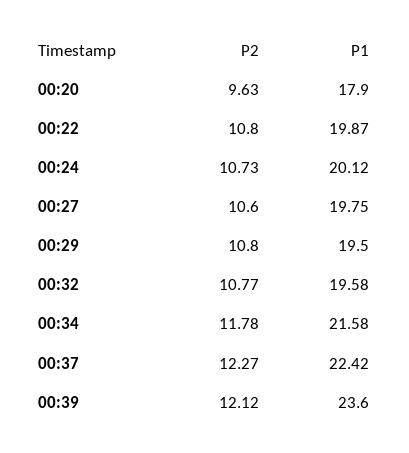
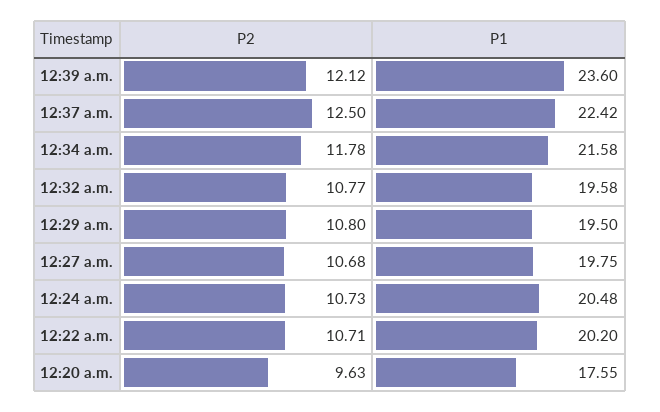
P1, 00:20: 17.9 -> 17.55
P2, 00:22: 10.8 -> 10.71
P1, 00:22: 19.87 -> 20.2
P1, 00:24: 20.12 -> 20.48
P2, 00:27: 10.6 -> 10.68
P2, 00:37: 12.27 -> 12.5

